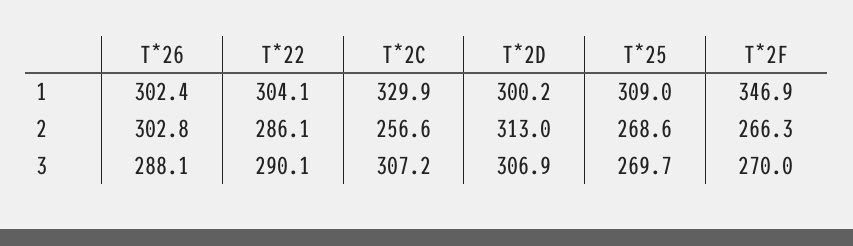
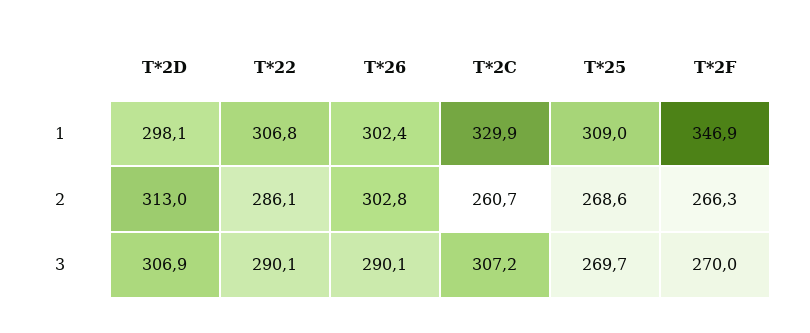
T*22, 1: 304.1 -> 306.8
T*2D, 1: 300.2 -> 298.1
T*2C, 2: 256.6 -> 260.7
T*26, 3: 288.1 -> 290.1

